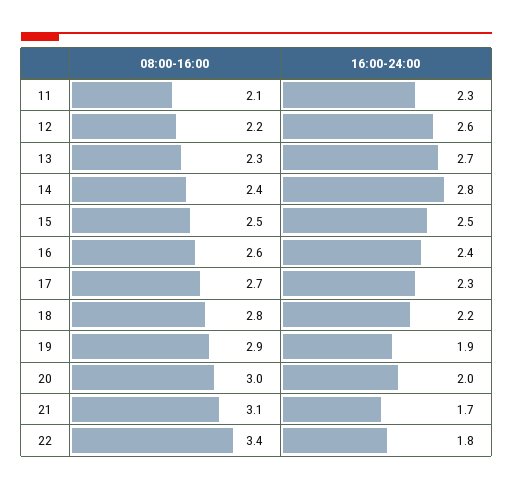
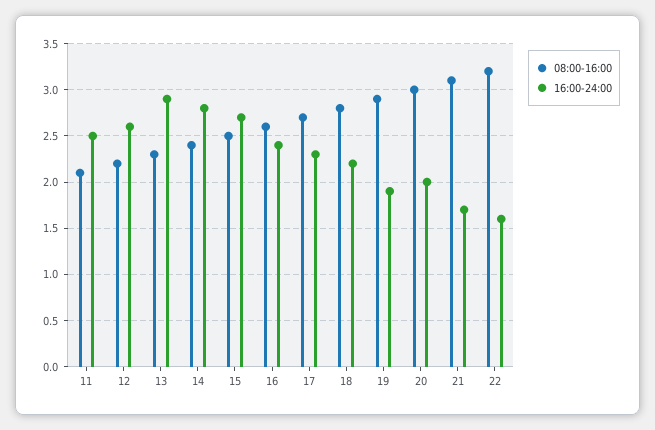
16:00-24:00, 11: 2.3 -> 2.5
16:00-24:00, 13: 2.7 -> 2.9
16:00-24:00, 15: 2.5 -> 2.7
08:00-16:00, 22: 3.4 -> 3.2
16:00-24:00, 22: 1.8 -> 1.6

